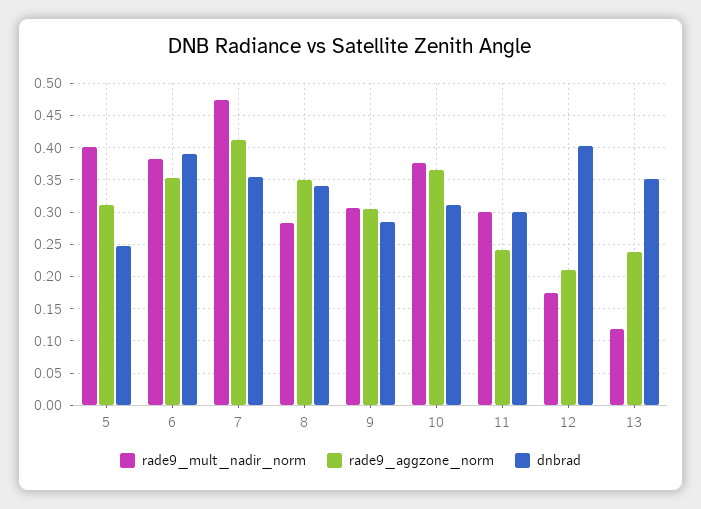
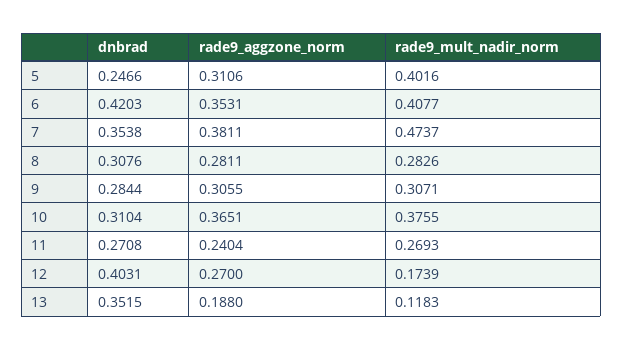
rade9_mult_nadir_norm, 6: 0.38 -> 0.4077
dnbrad, 6: 0.39 -> 0.4203
rade9_aggzone_norm, 7: 0.41 -> 0.3811
rade9_aggzone_norm, 8: 0.35 -> 0.2811
dnbrad, 8: 0.34 -> 0.3076
rade9_mult_nadir_norm, 11: 0.3 -> 0.2693
dnbrad, 11: 0.3 -> 0.2708
rade9_aggzone_norm, 12: 0.21 -> 0.27
rade9_aggzone_norm, 13: 0.24 -> 0.188

